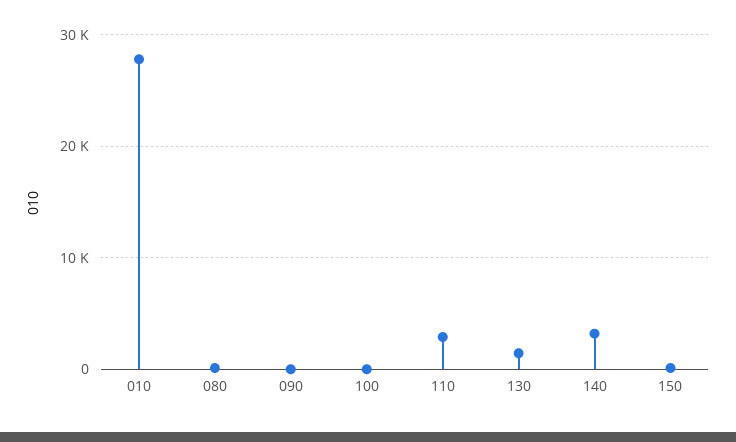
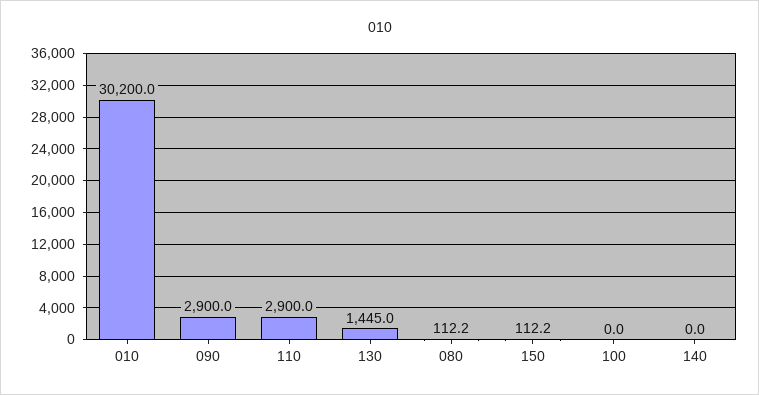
010: 28000 -> 30200
090: 0 -> 2900
140: 3000 -> 0

